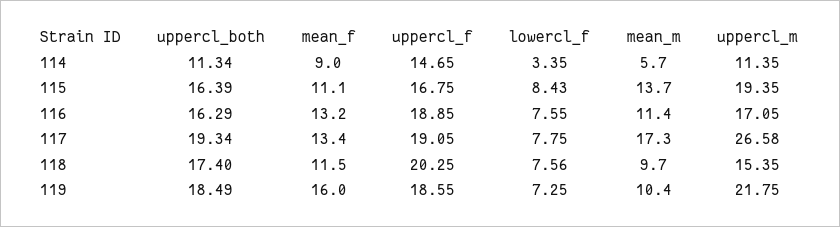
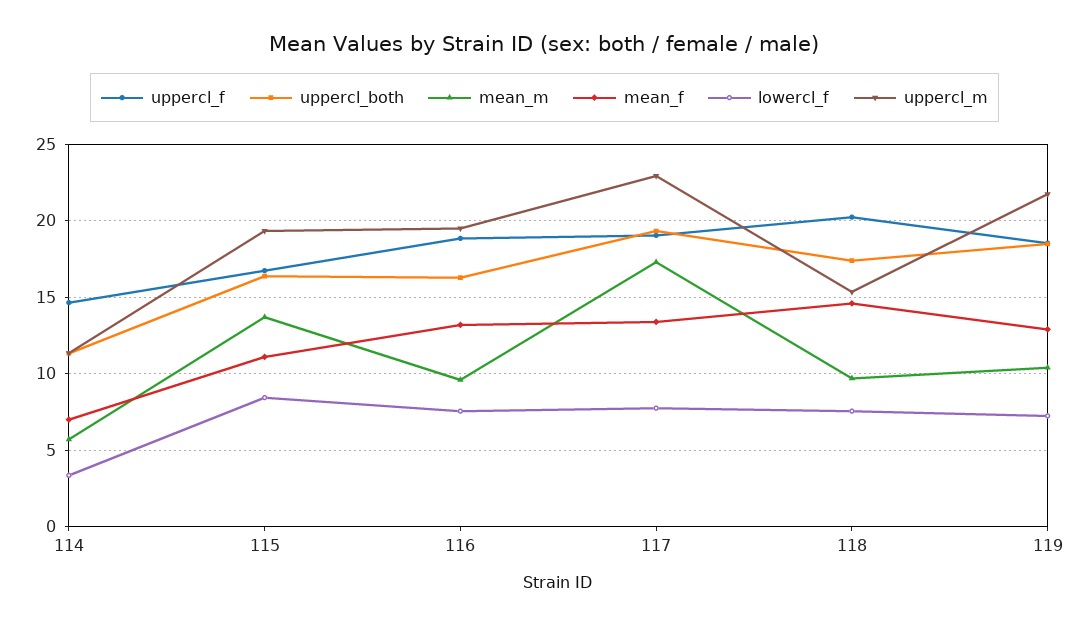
mean_f, 114: 9 -> 7
mean_m, 116: 11.4 -> 9.5
uppercl_m, 116: 17.05 -> 19.5
uppercl_m, 117: 26.58 -> 23
mean_f, 118: 11.5 -> 14.5
mean_f, 119: 16 -> 13

